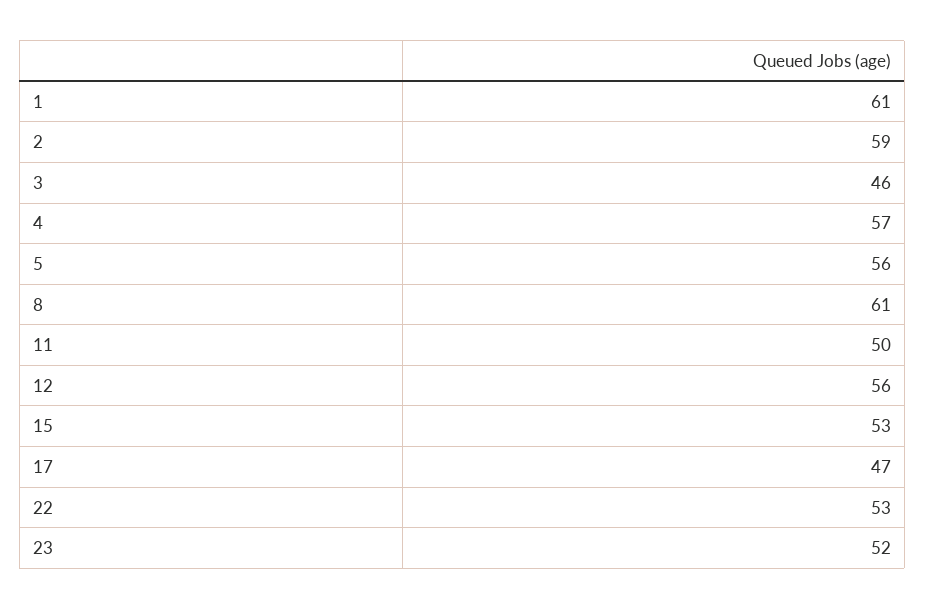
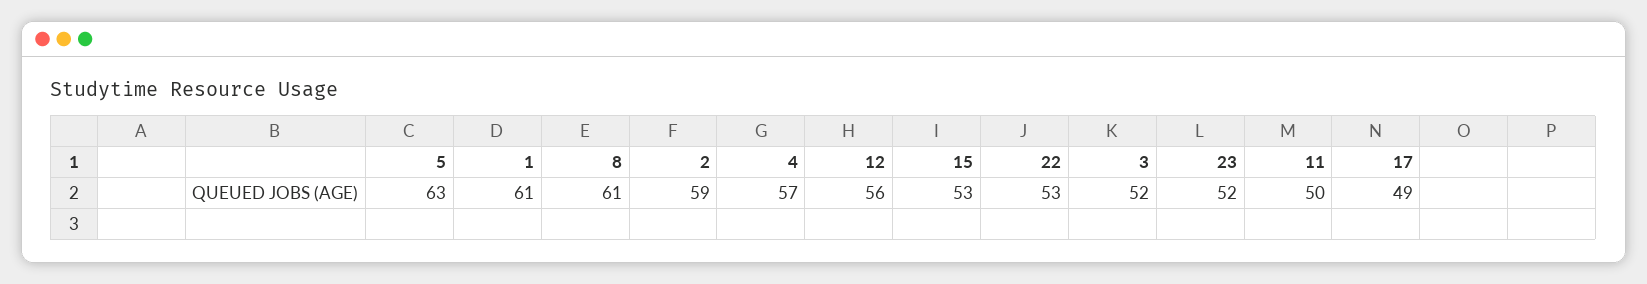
3: 46 -> 52
5: 56 -> 63
17: 47 -> 49

